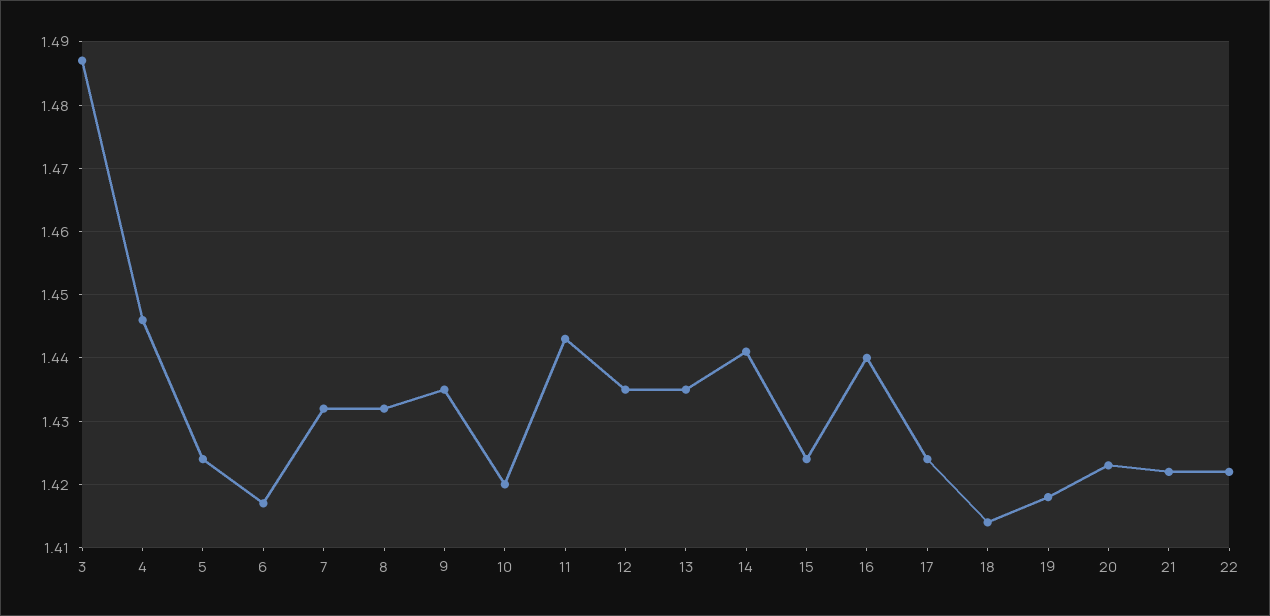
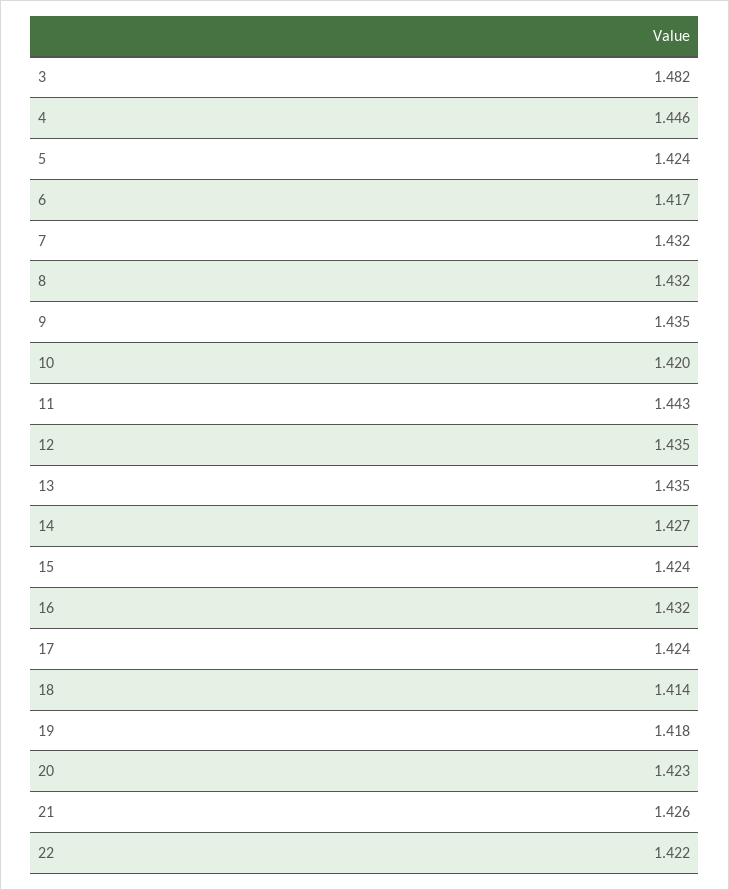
3: 1.487 -> 1.482
14: 1.441 -> 1.427
16: 1.44 -> 1.432
21: 1.422 -> 1.426

